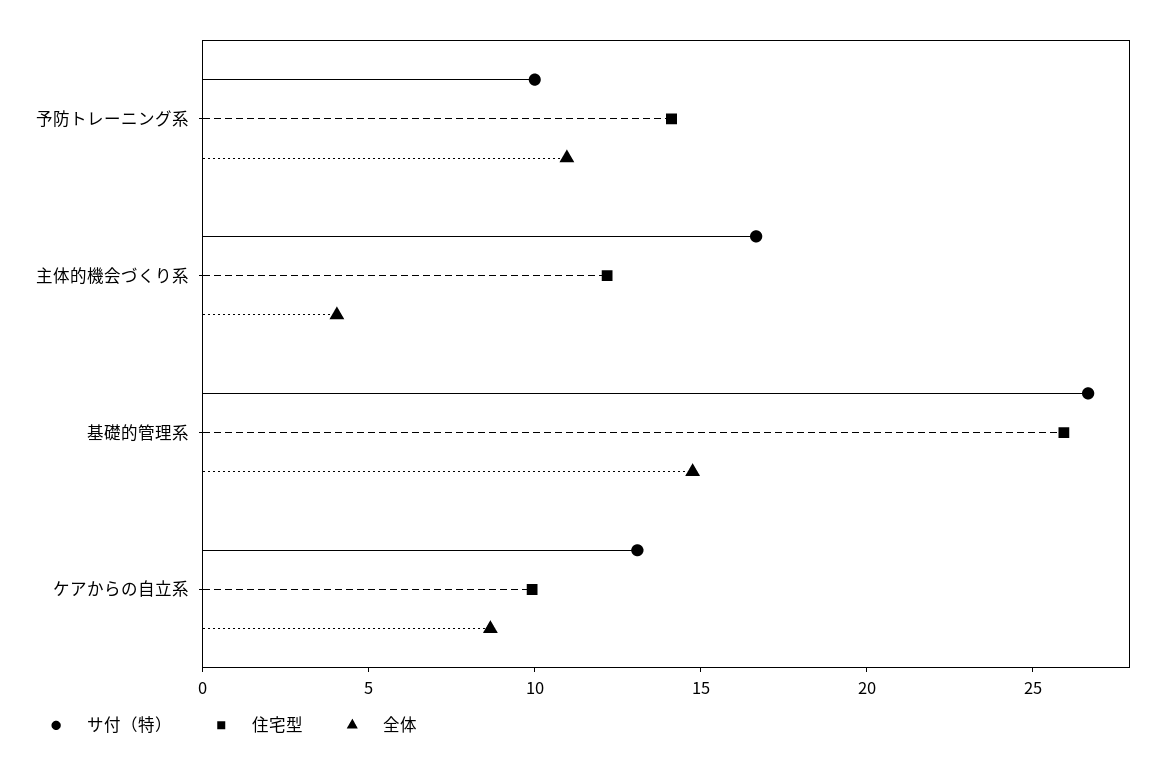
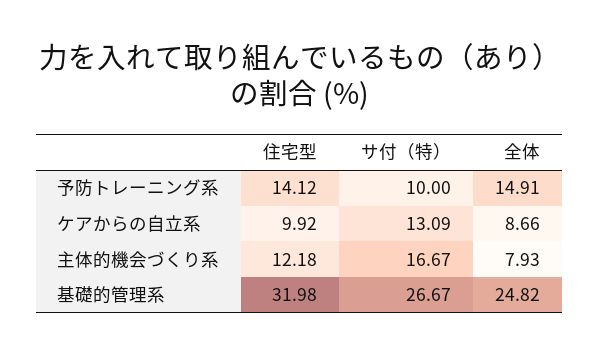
全体, 予防トレーニング系: 11 -> 14.91
全体, 主体的機会づくり系: 4 -> 7.93
住宅型, 基礎的管理系: 26 -> 31.98
全体, 基礎的管理系: 15 -> 24.82

